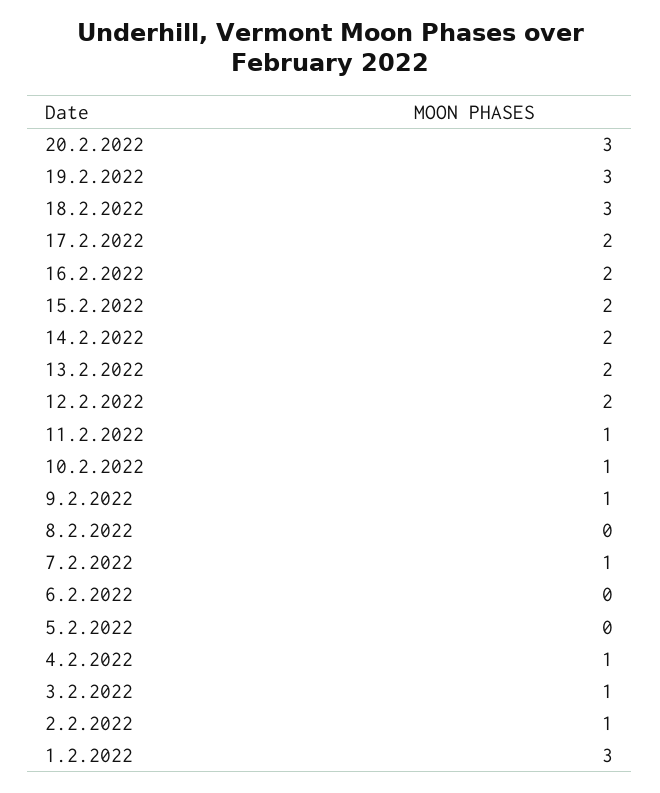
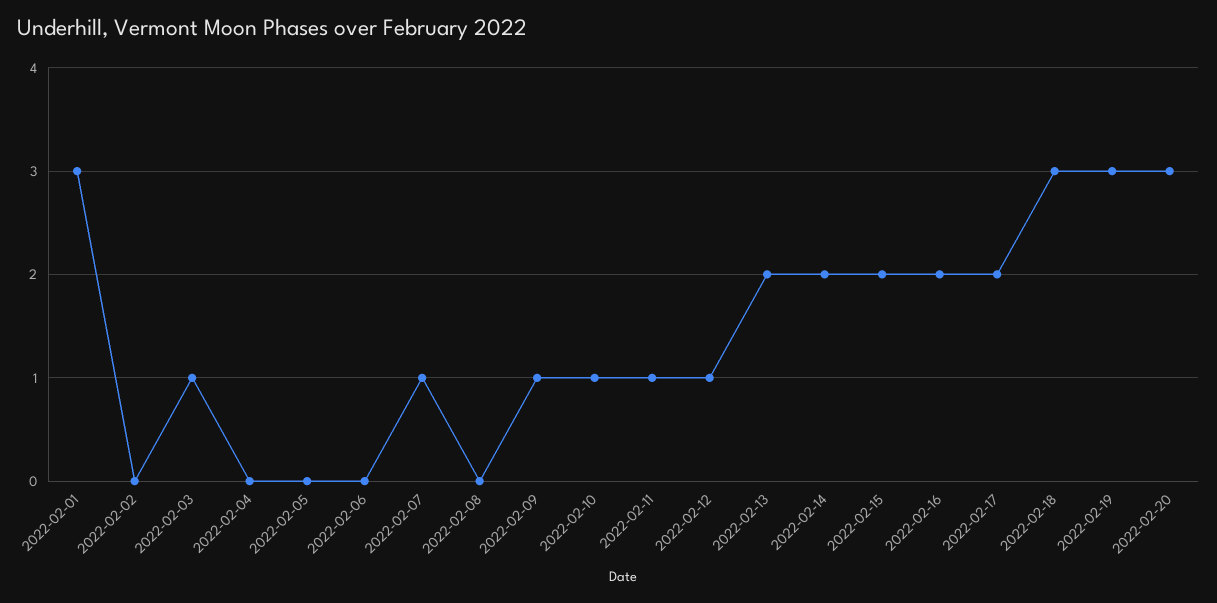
12.2.2022: 2 -> 1
4.2.2022: 1 -> 0
2.2.2022: 1 -> 0

